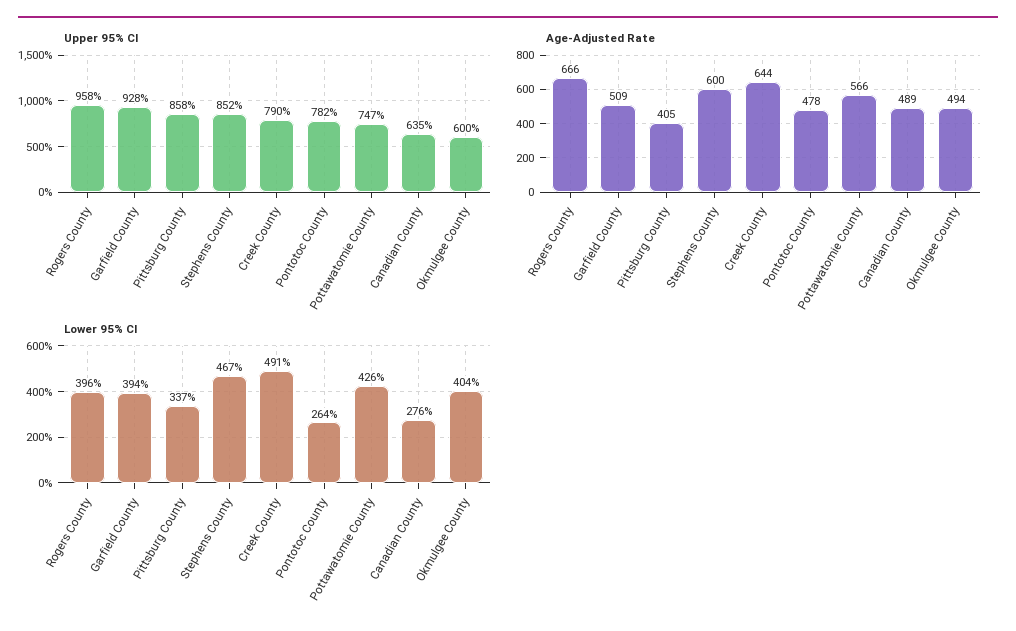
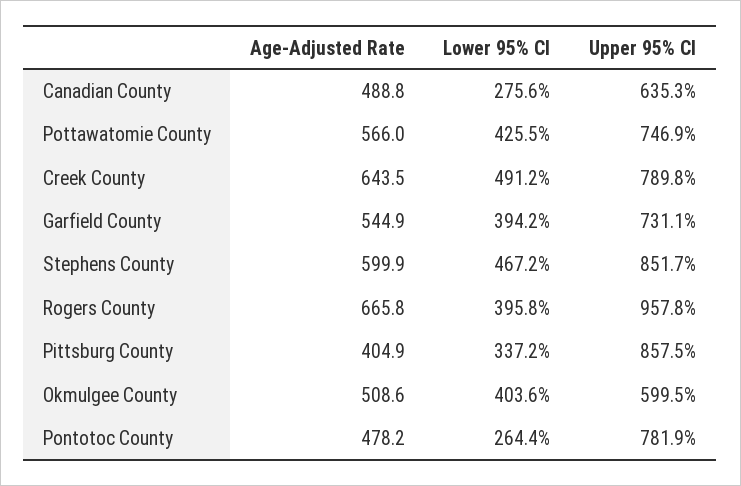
Upper 95% CI, Garfield County: 928 -> 731.1
Age-Adjusted Rate, Garfield County: 509 -> 544.9
Age-Adjusted Rate, Okmulgee County: 494 -> 508.6

